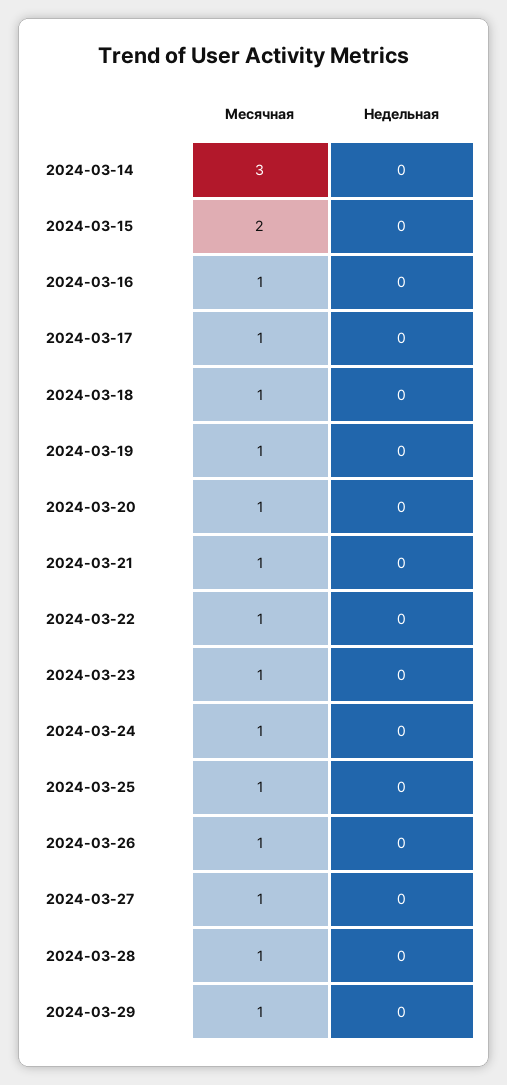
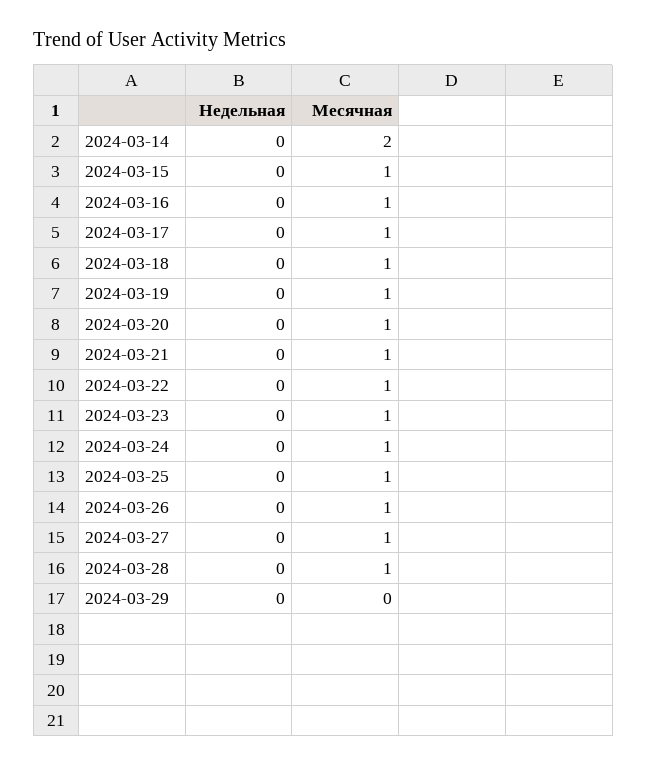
Месячная, 2024-03-14: 3 -> 2
Месячная, 2024-03-15: 2 -> 1
Месячная, 2024-03-29: 1 -> 0

